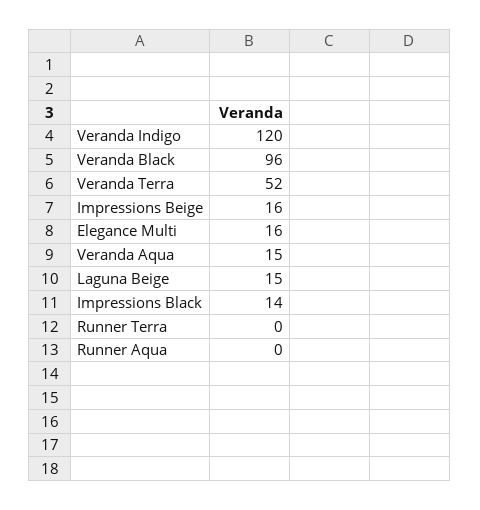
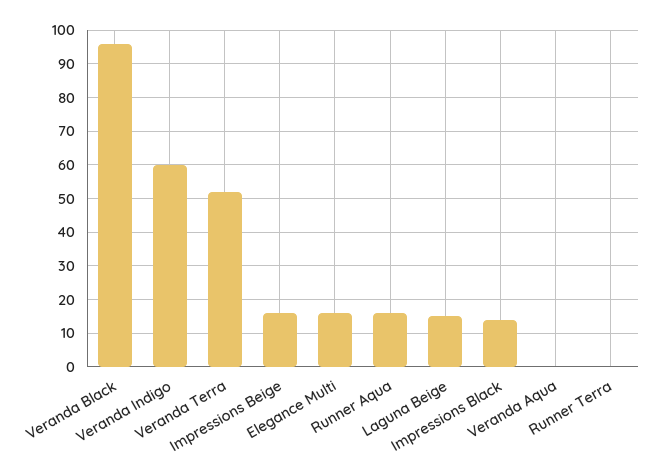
Veranda Indigo: 120 -> 60
Veranda Aqua: 15 -> 0
Runner Aqua: 0 -> 15

